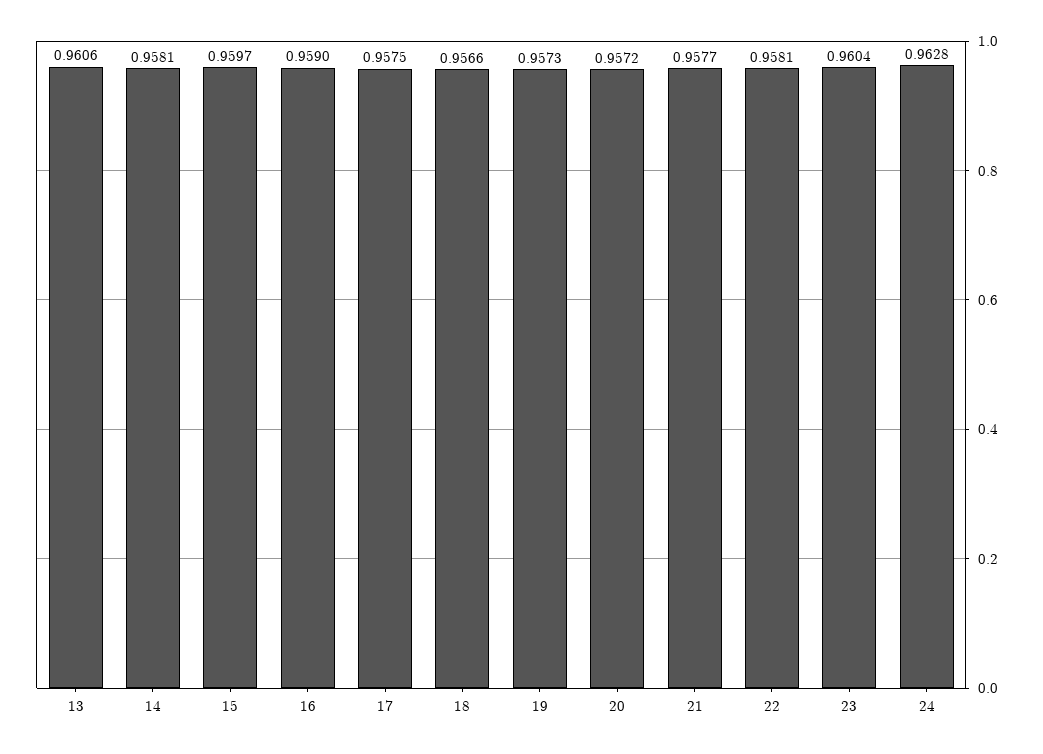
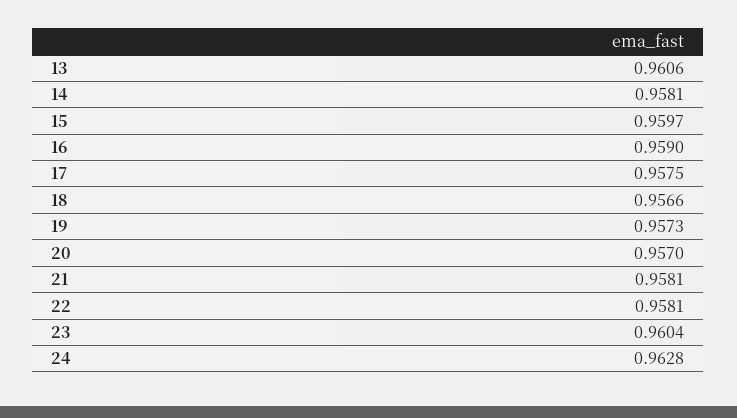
20: 0.9572 -> 0.957
21: 0.9577 -> 0.9581

